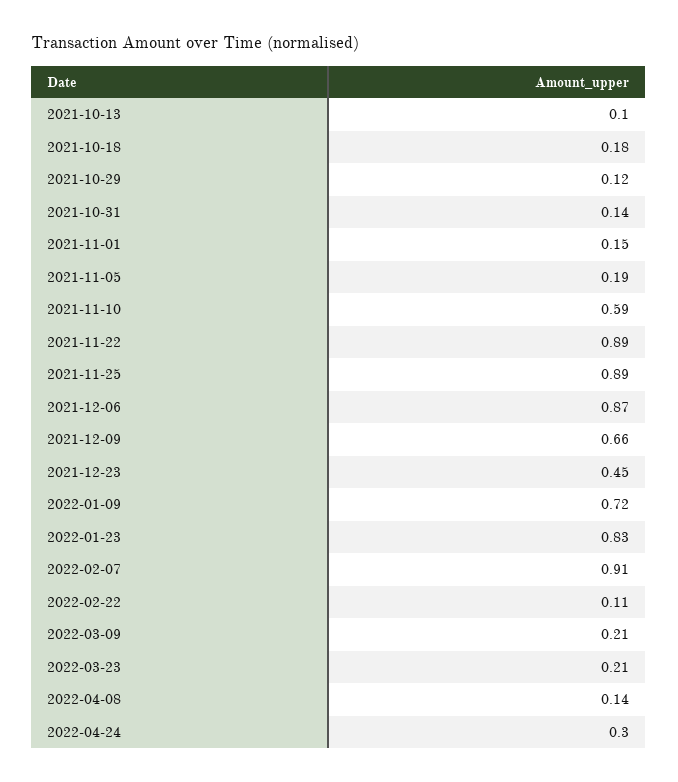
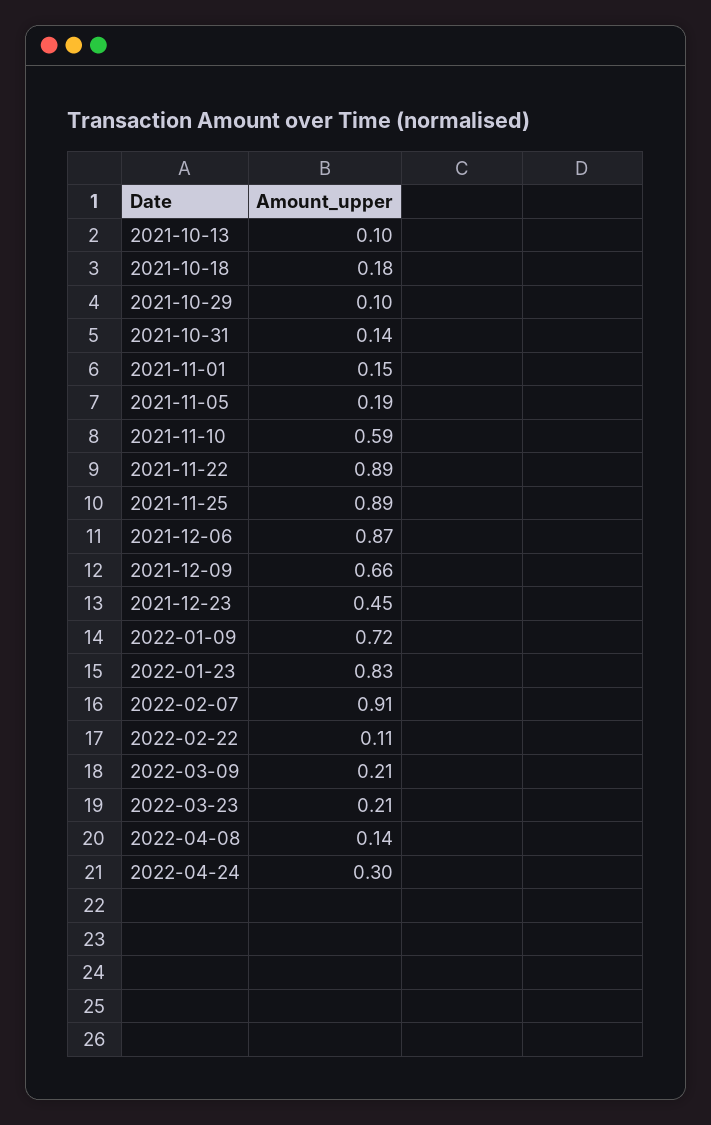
2021-10-29: 0.12 -> 0.1

